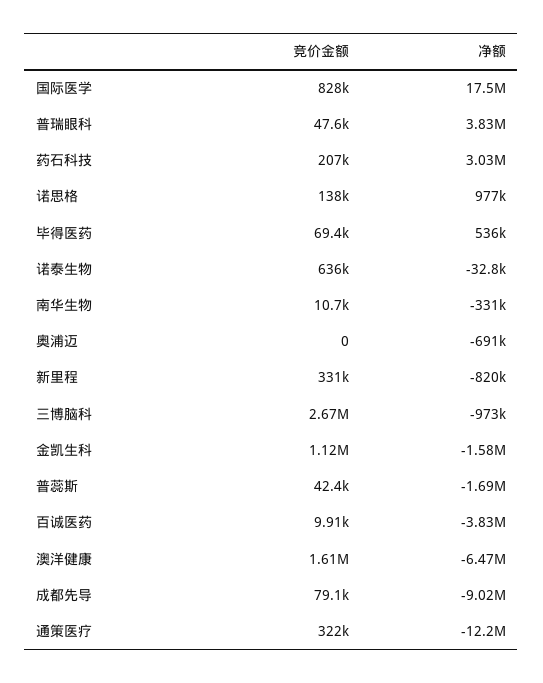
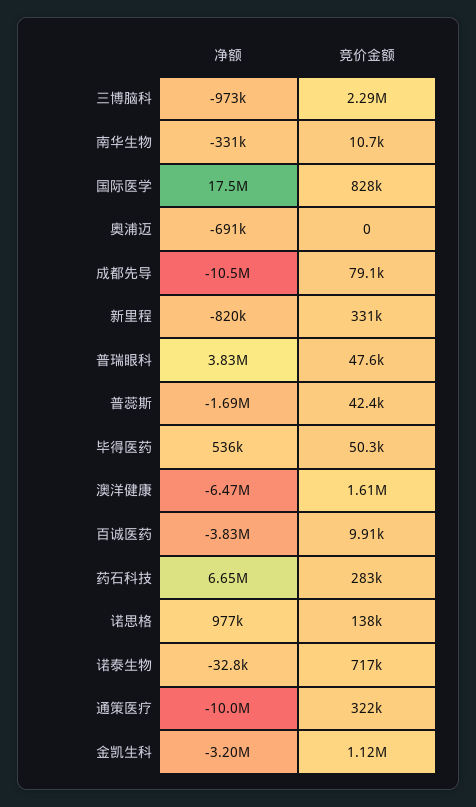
竞价金额, 药石科技: 207000 -> 283000
净额, 药石科技: 3030000 -> 6650000
竞价金额, 毕得医药: 69400 -> 50300
竞价金额, 诺泰生物: 636000 -> 717000
竞价金额, 三博脑科: 2670000 -> 2290000
净额, 金凯生科: -1580000 -> -3200000
净额, 成都先导: -9020000 -> -10500000
净额, 通策医疗: -12200000 -> -10000000

